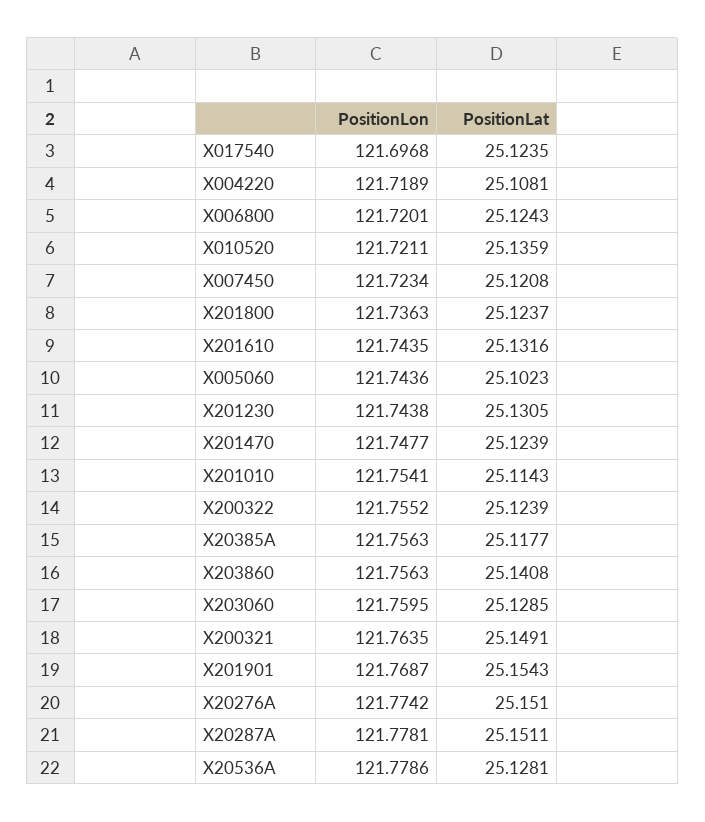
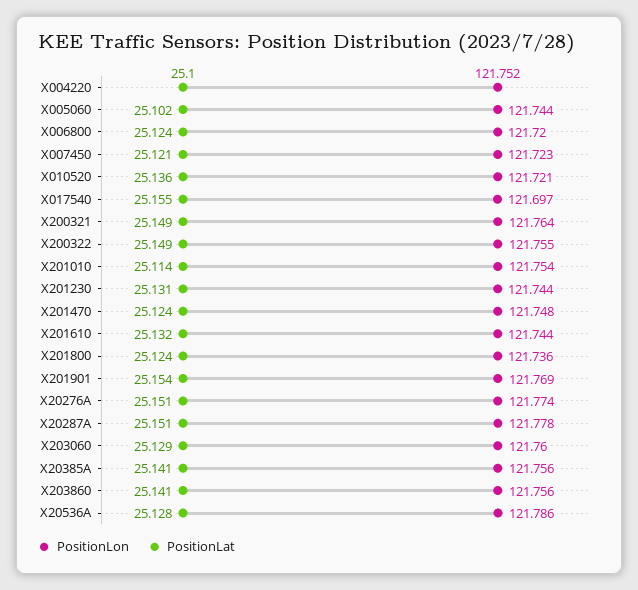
PositionLat, X017540: 25.1235 -> 25.155
PositionLon, X004220: 121.7189 -> 121.752
PositionLat, X004220: 25.1081 -> 25.1
PositionLat, X200322: 25.1239 -> 25.149
PositionLat, X20385A: 25.1177 -> 25.141
PositionLon, X20536A: 121.7786 -> 121.786

